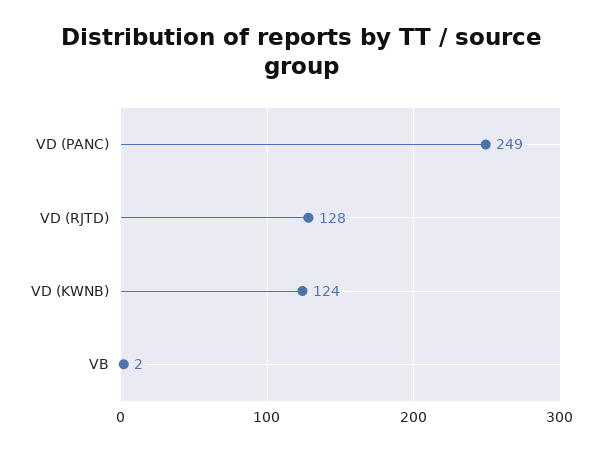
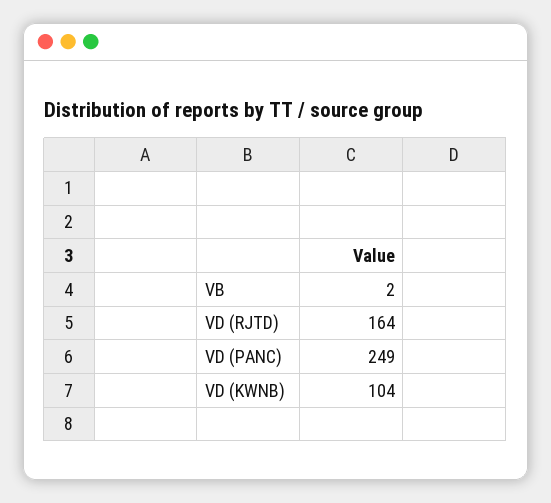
VD (RJTD): 128 -> 164
VD (KWNB): 124 -> 104

